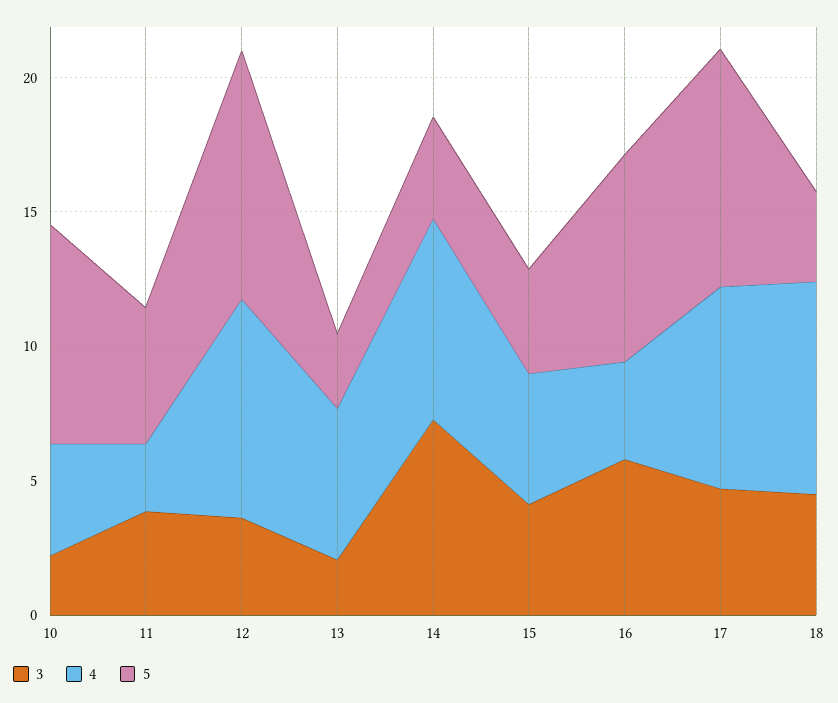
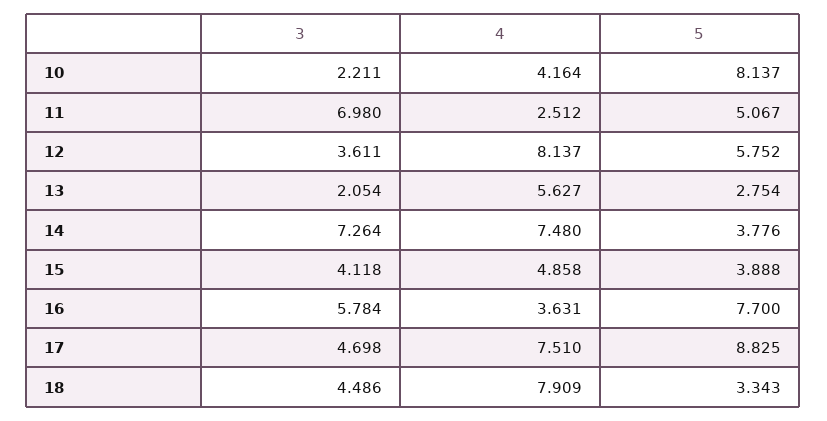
3, 11: 4 -> 6.98
5, 12: 9 -> 5.752

